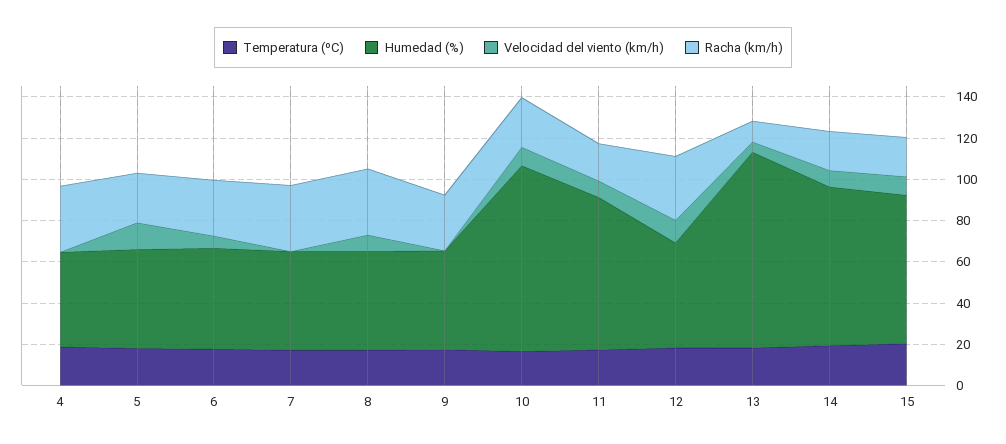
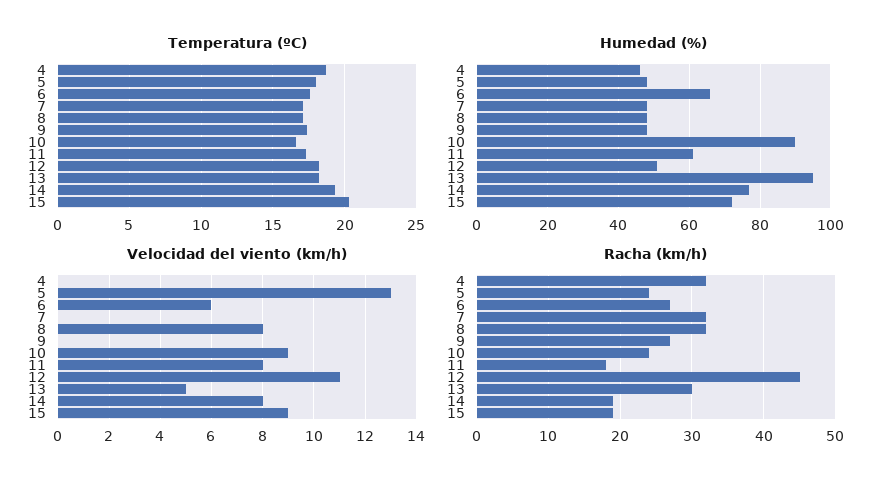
Humedad (%), 6: 50 -> 65
Humedad (%), 11: 75 -> 60
Racha (km/h), 12: 30 -> 45
Racha (km/h), 13: 10 -> 30

